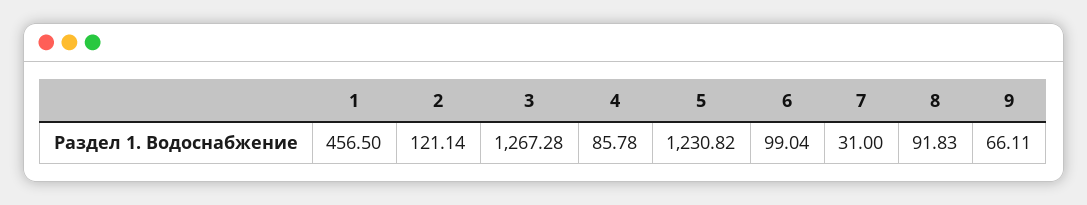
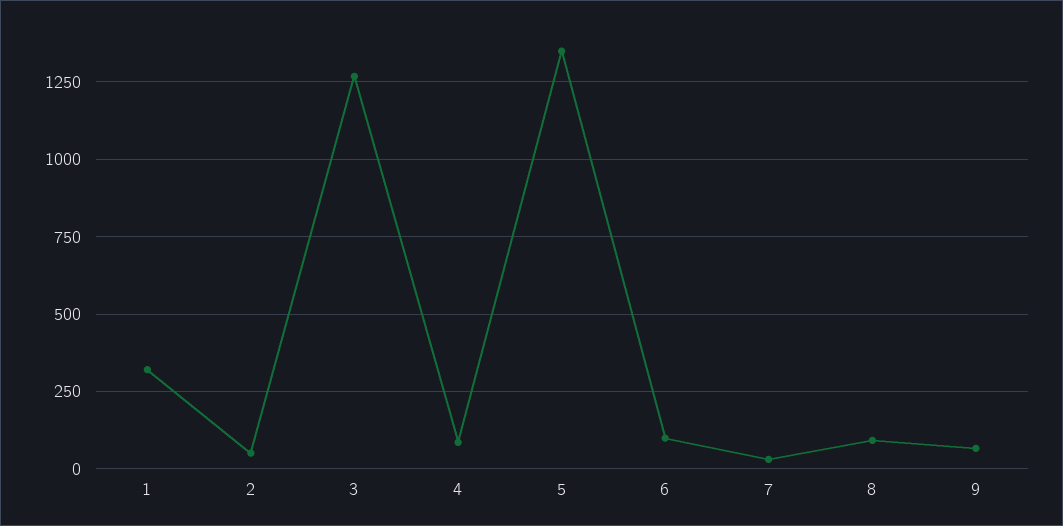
1: 456.5 -> 325
2: 121.14 -> 50
5: 1230.82 -> 1350

